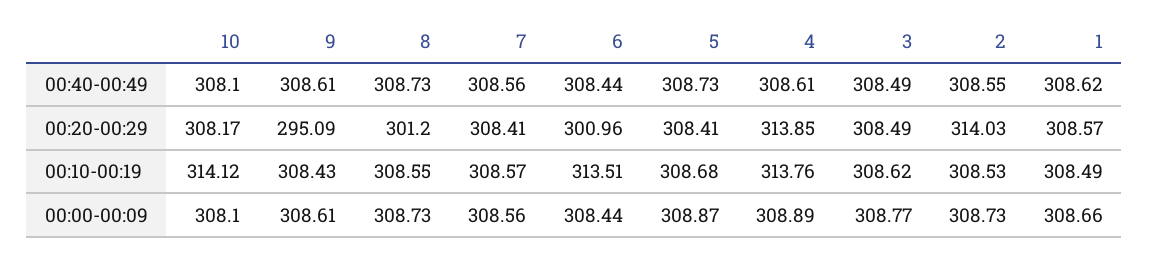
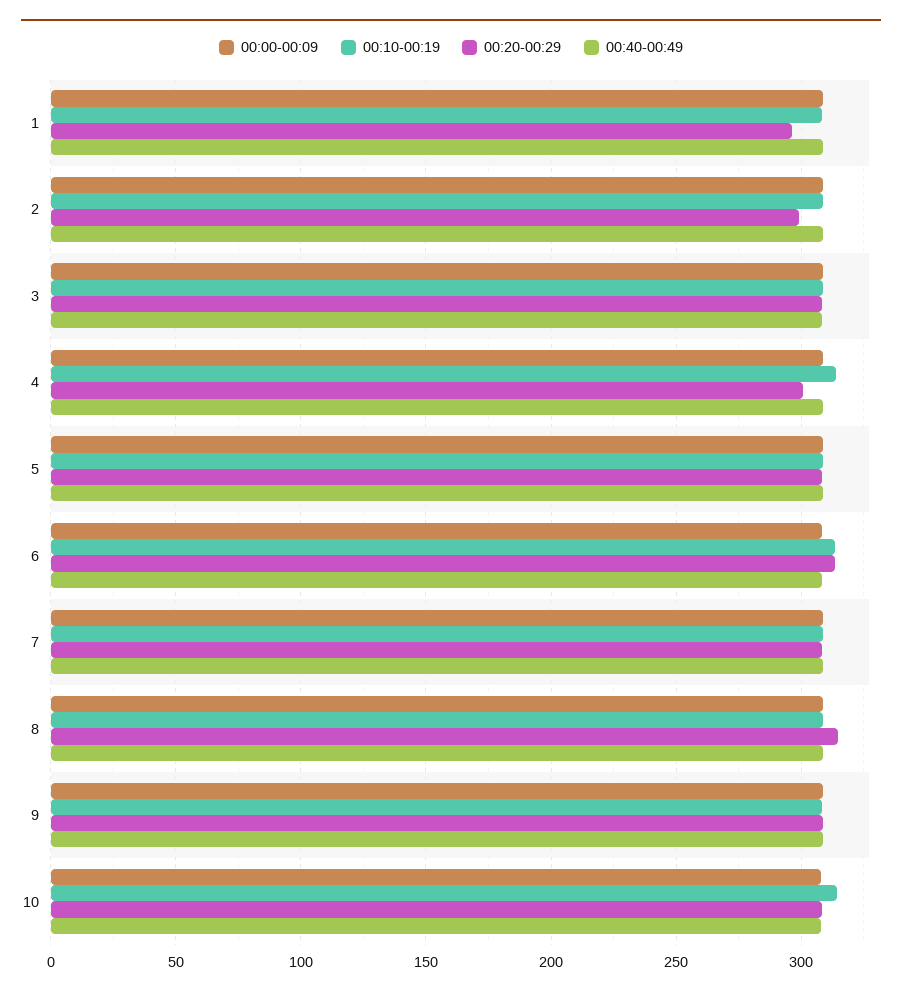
00:20-00:29, 9: 295.09 -> 310
00:20-00:29, 8: 301.2 -> 315
00:20-00:29, 6: 300.96 -> 315
00:20-00:29, 4: 313.85 -> 300
00:20-00:29, 2: 314.03 -> 300
00:20-00:29, 1: 308.57 -> 295

